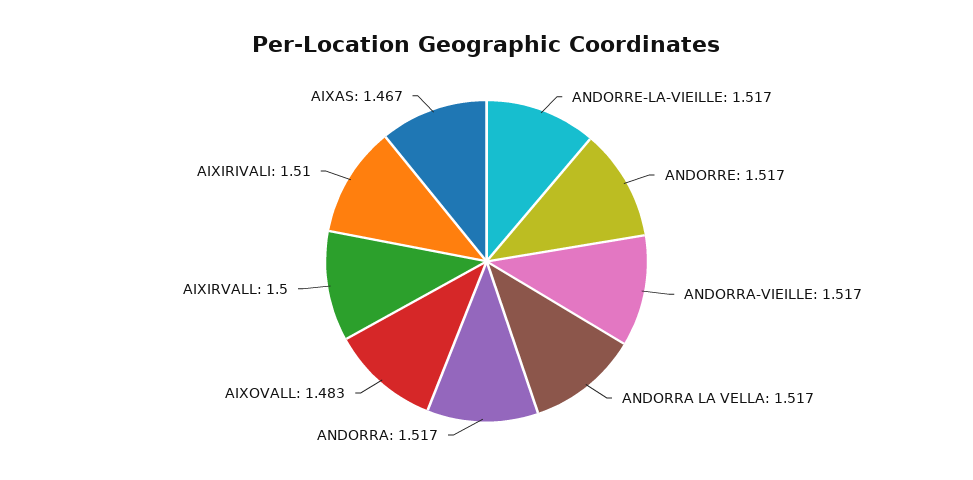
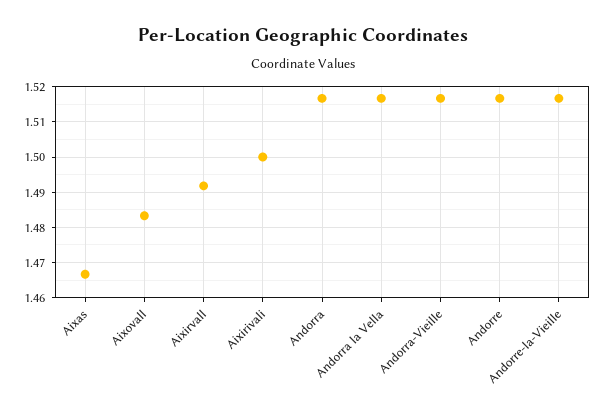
AIXIRVALL: 1.5 -> 1.492
AIXIRIVALI: 1.51 -> 1.5

